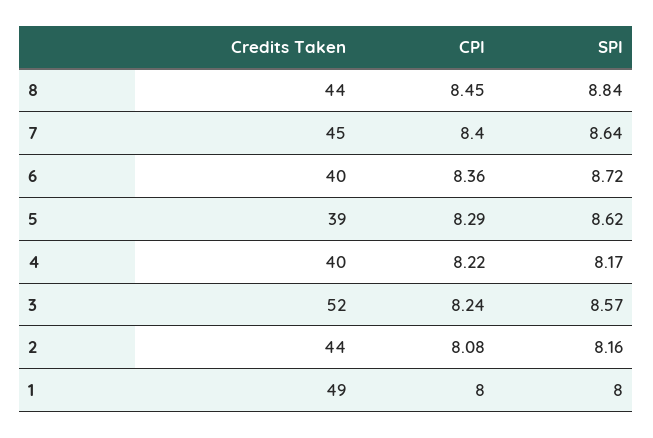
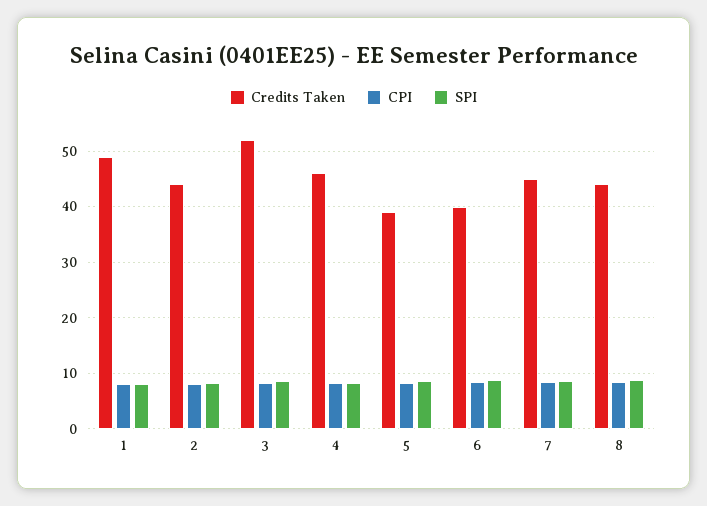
Credits Taken, 4: 40 -> 46

